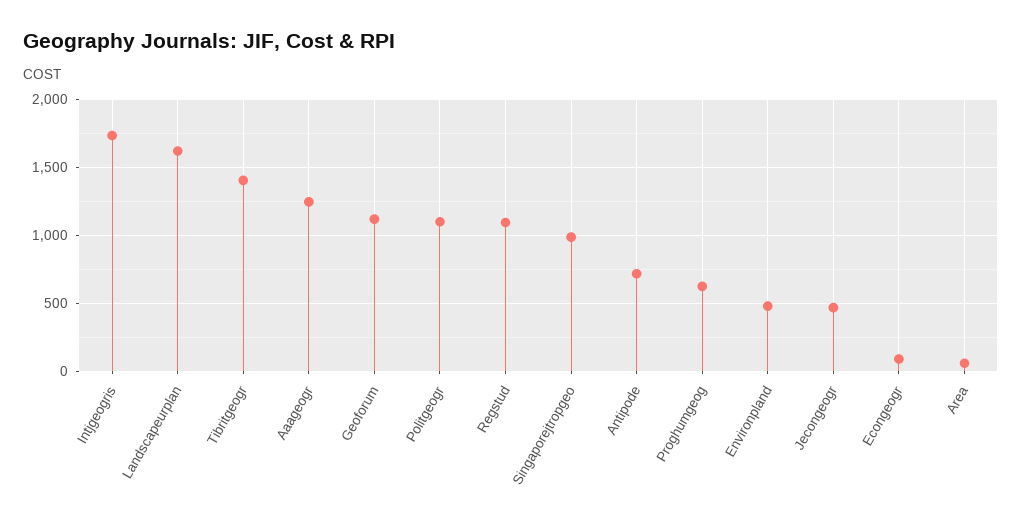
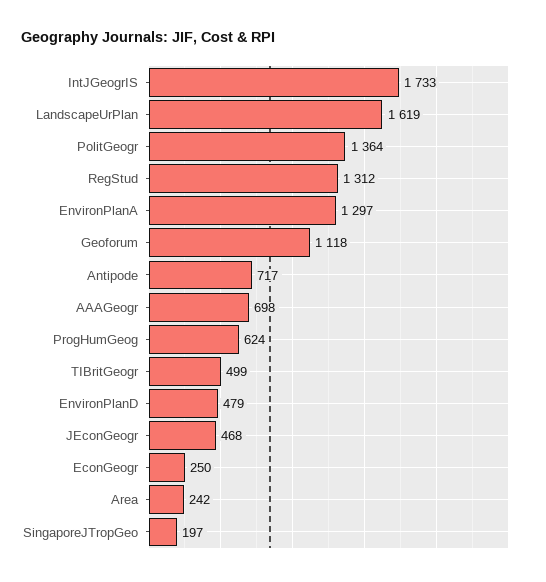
Tibritgeogr: 1400 -> 499
Aaageogr: 1250 -> 698
Politgeogr: 1100 -> 1364
Regstud: 1100 -> 1312
Singaporejtropgeo: 1000 -> 197
Econgeogr: 100 -> 250
Area: 50 -> 242
EnvironPlanA: none -> 1297

